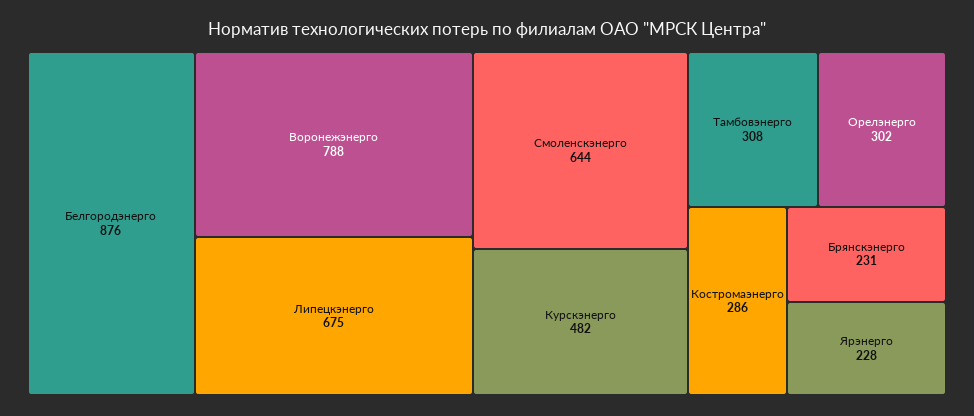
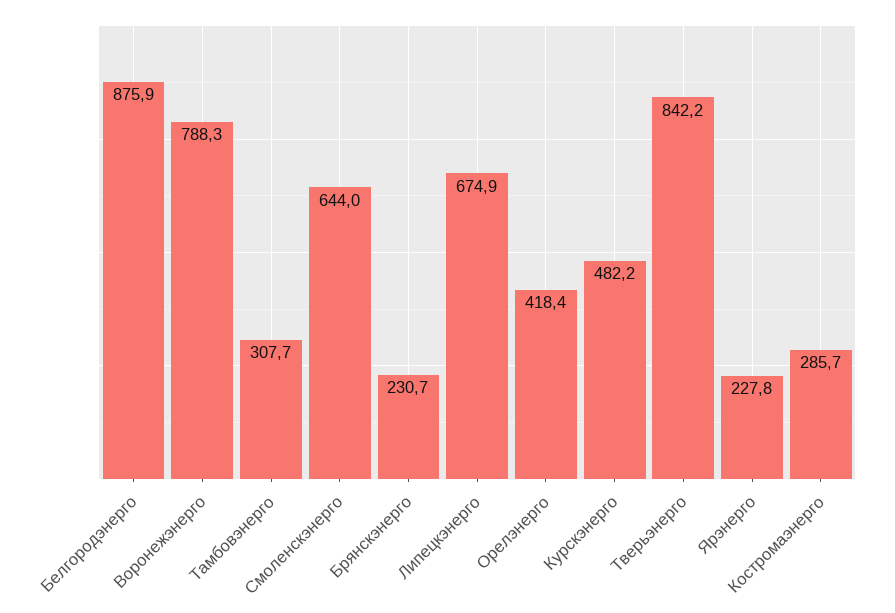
Орелэнерго: 302 -> 418.4
Тверьэнерго: none -> 842.2

